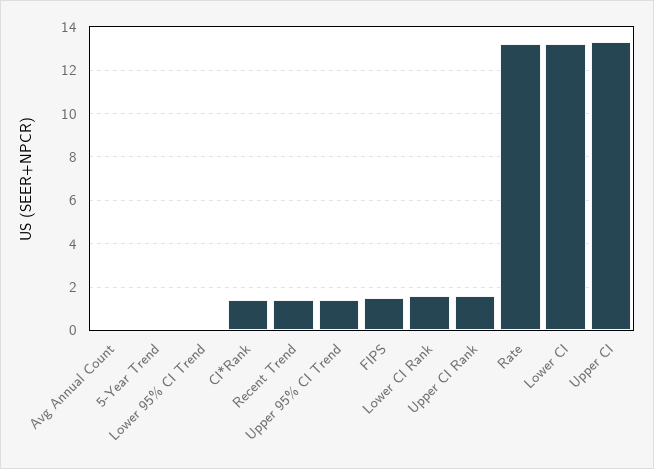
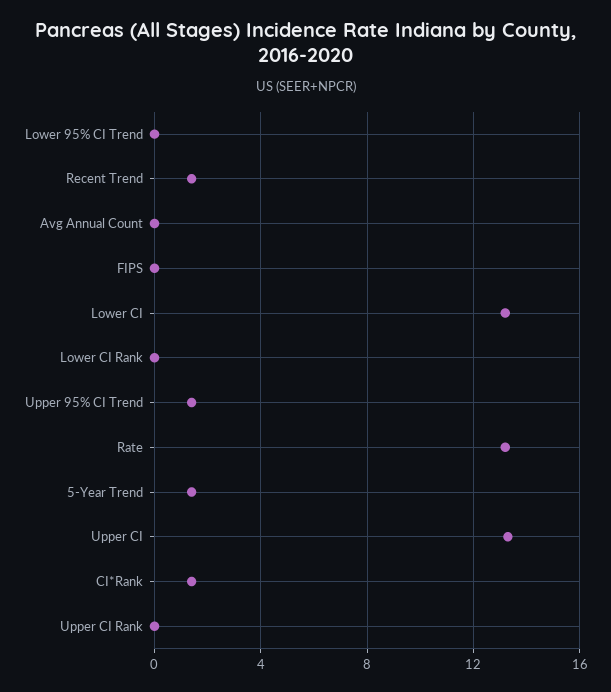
5-Year Trend: 0 -> 1.5
FIPS: 1.5 -> 0
Lower CI Rank: 1.5 -> 0
Upper CI Rank: 1.5 -> 0

